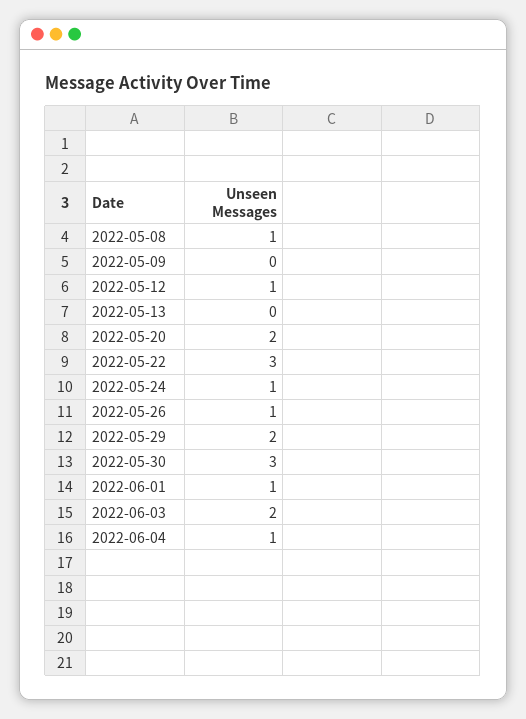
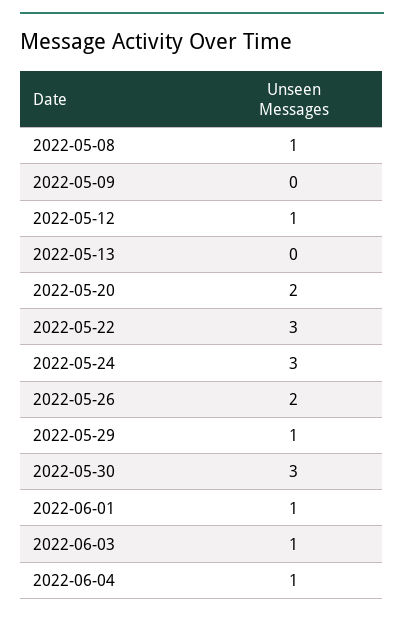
2022-05-24: 1 -> 3
2022-05-26: 1 -> 2
2022-05-29: 2 -> 1
2022-06-03: 2 -> 1

